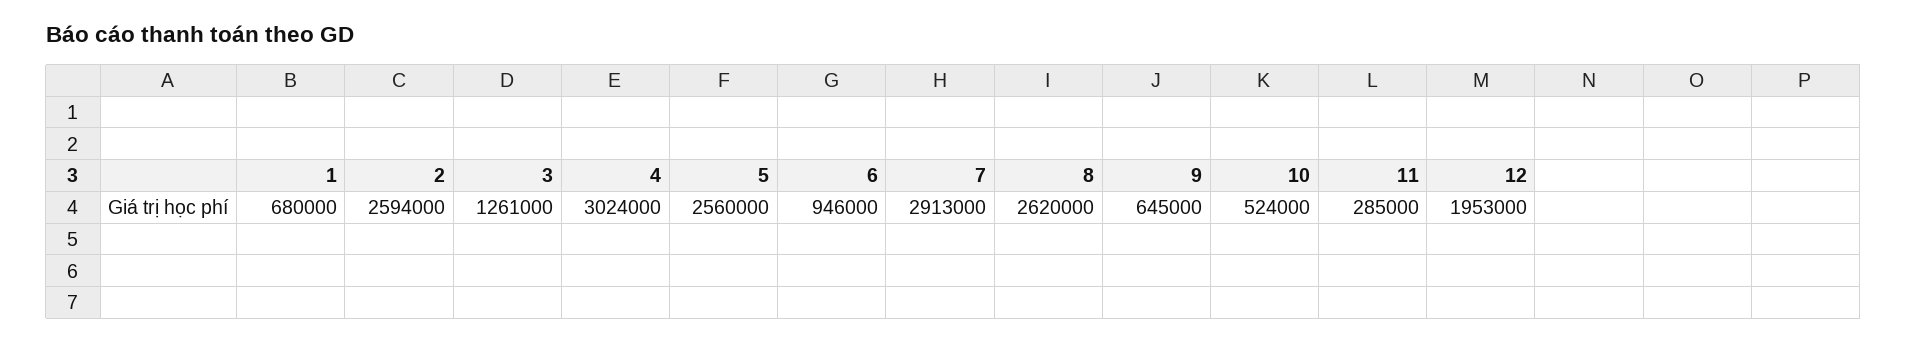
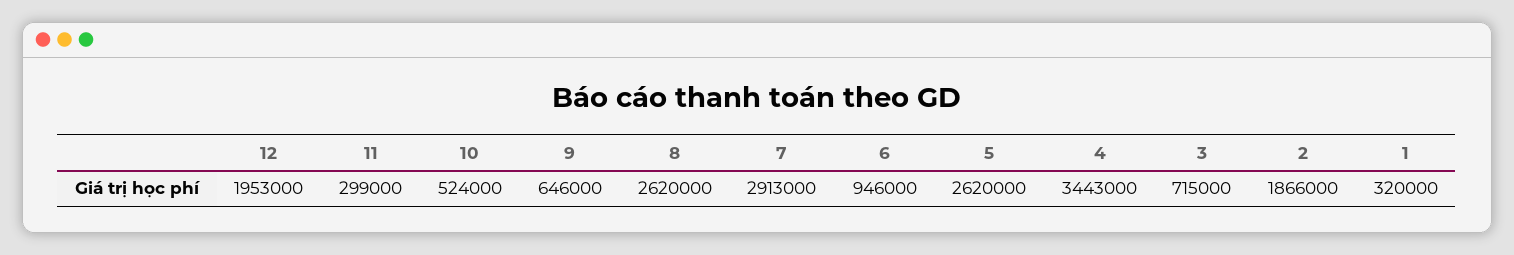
1: 680000 -> 320000
2: 2594000 -> 1866000
3: 1261000 -> 715000
4: 3024000 -> 3443000
5: 2560000 -> 2620000
9: 645000 -> 646000
11: 285000 -> 299000

